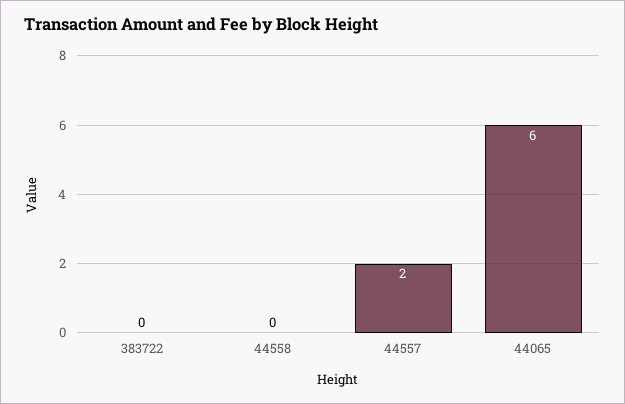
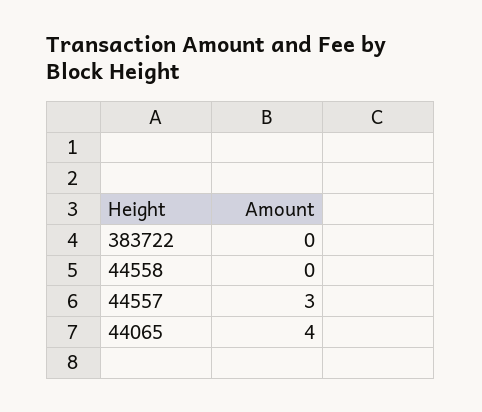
44557: 2 -> 3
44065: 6 -> 4

